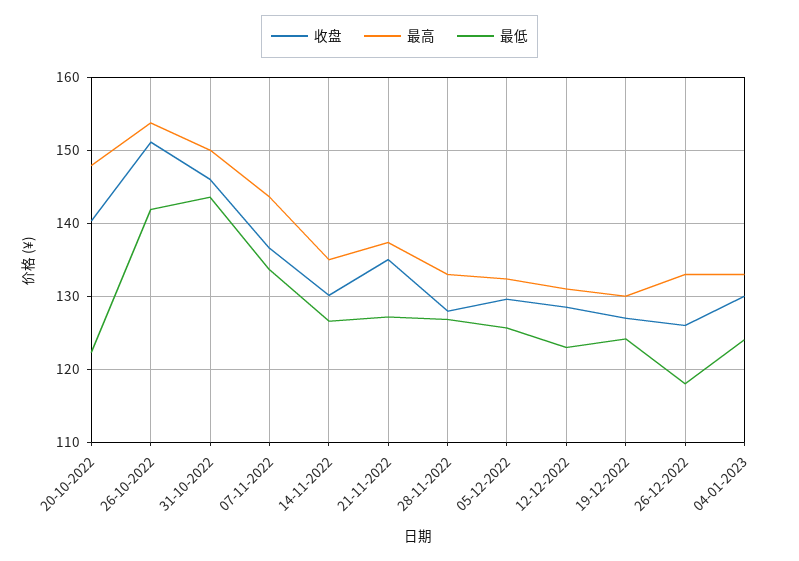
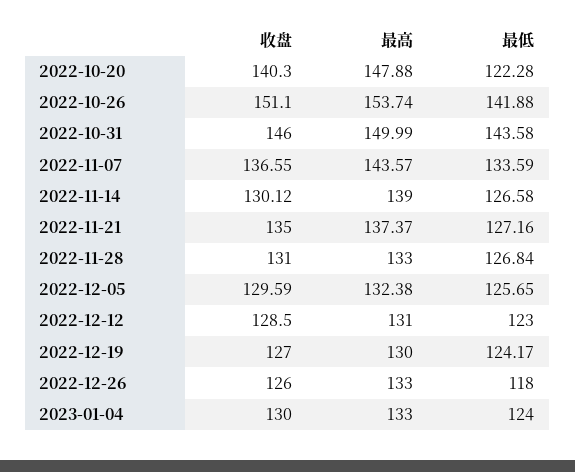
最高, 14-11-2022: 135 -> 139
收盘, 28-11-2022: 128 -> 131

